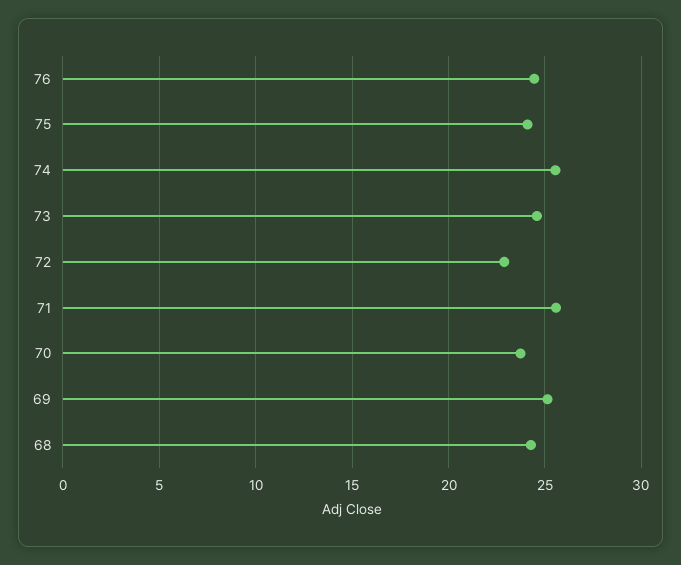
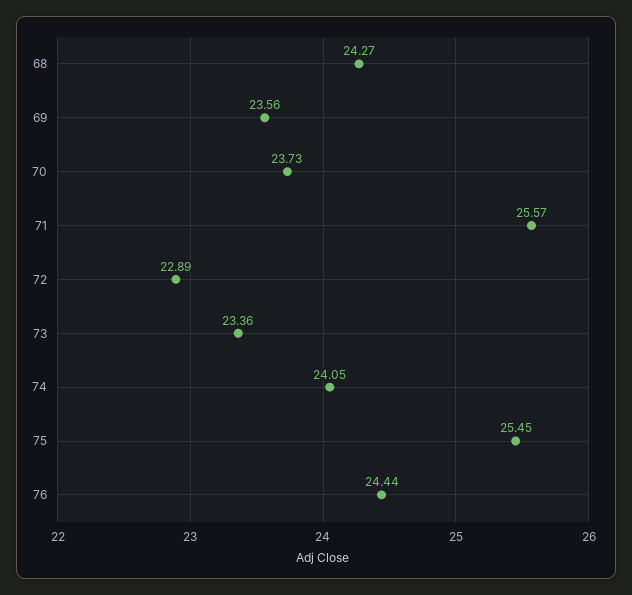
75: 24 -> 25.45
74: 25.5 -> 24.05
73: 24.5 -> 23.36
69: 25 -> 23.56

